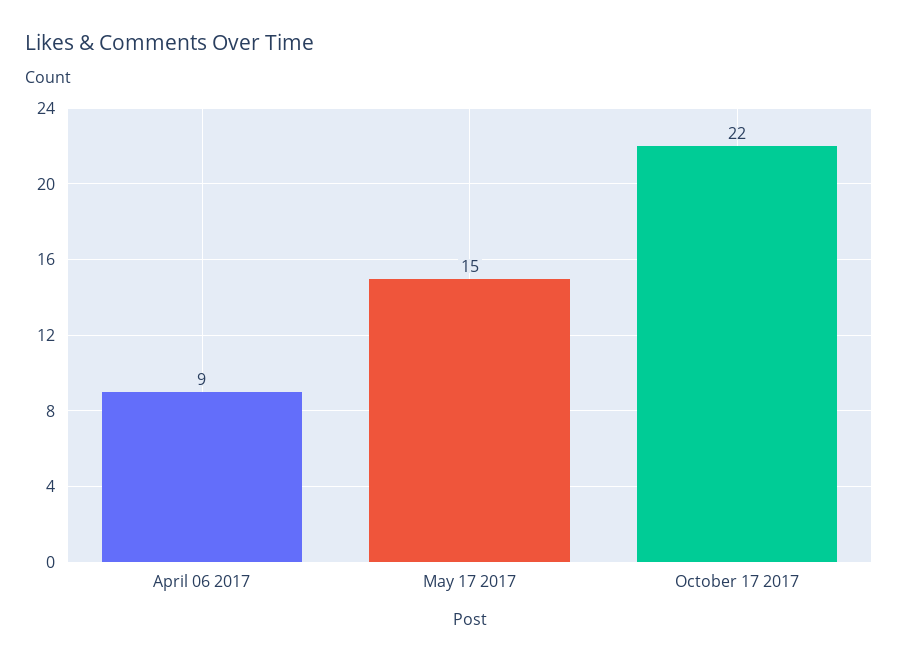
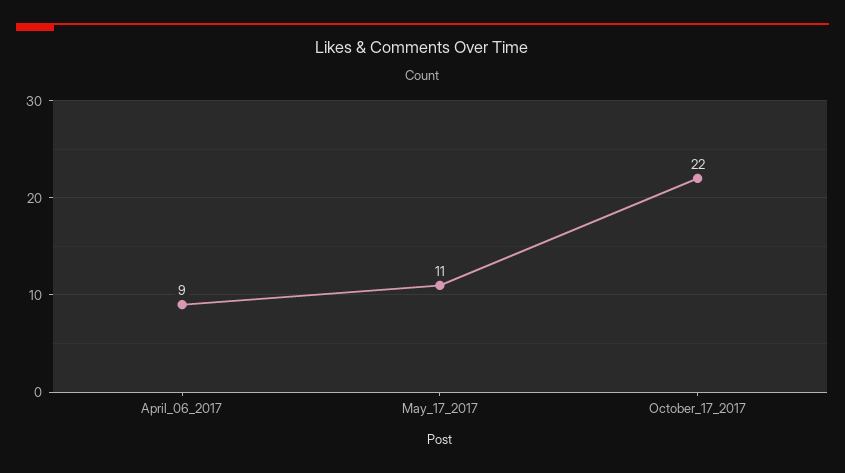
May 17 2017: 15 -> 11

